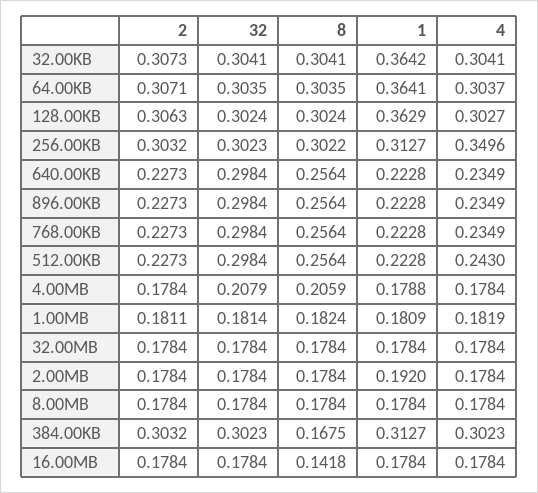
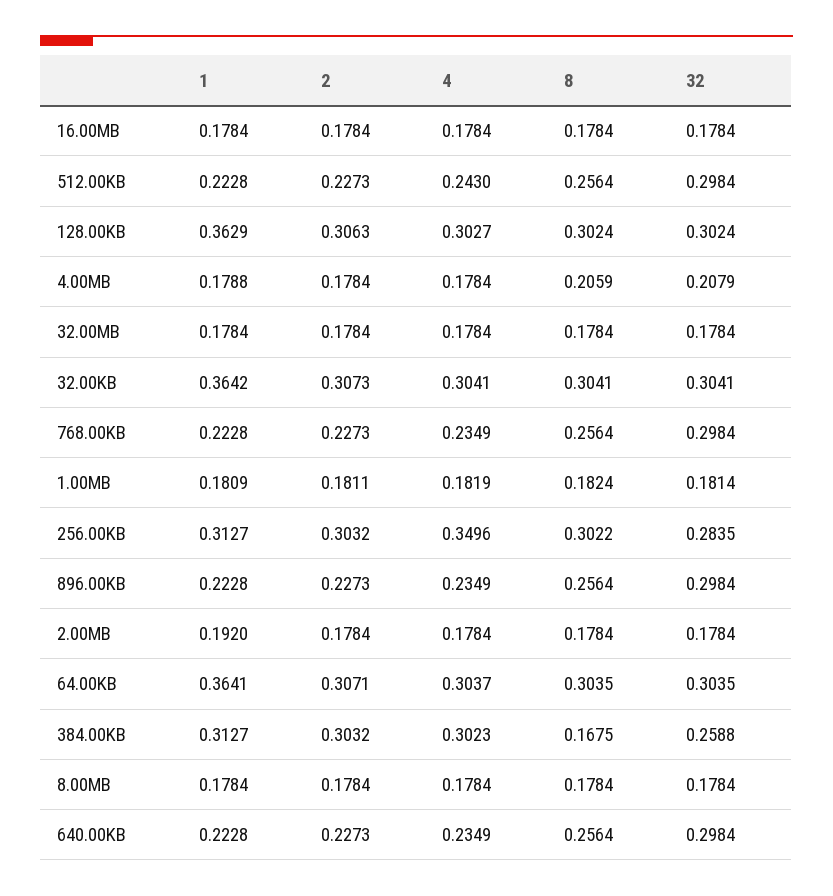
32, 256.00KB: 0.3023 -> 0.2835
32, 384.00KB: 0.3023 -> 0.2588
8, 16.00MB: 0.1418 -> 0.1784

